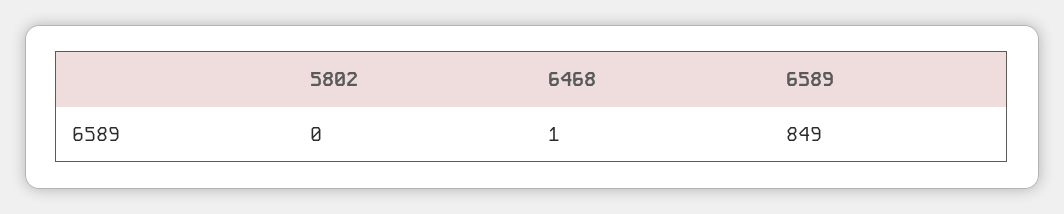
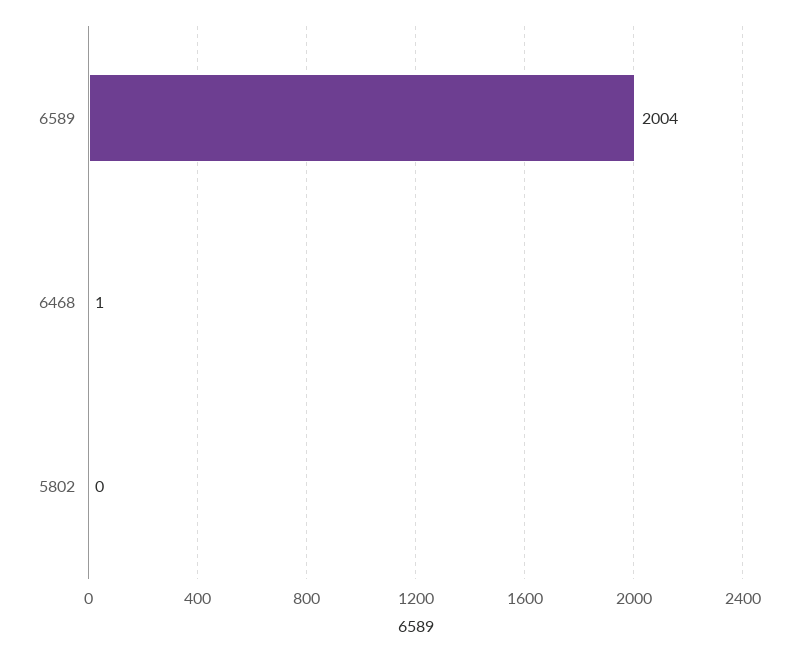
6589: 849 -> 2004

